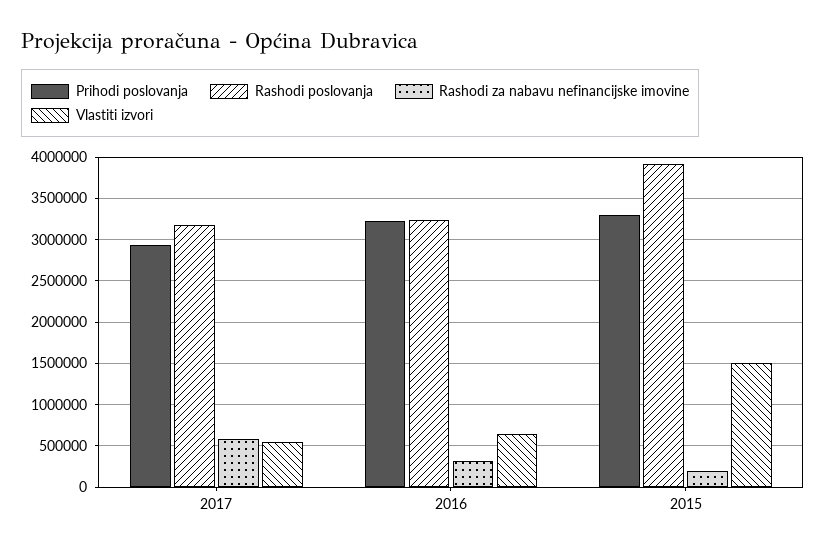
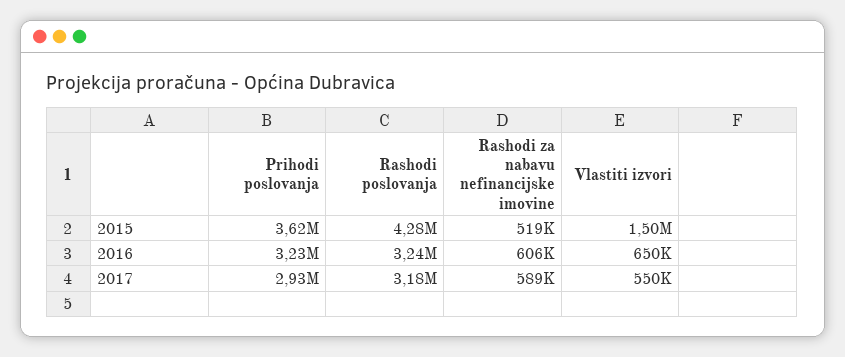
Rashodi za nabavu nefinancijske imovine, 2016: 300000 -> 606000
Prihodi poslovanja, 2015: 3300000 -> 3620000
Rashodi poslovanja, 2015: 3900000 -> 4280000
Rashodi za nabavu nefinancijske imovine, 2015: 200000 -> 519000

